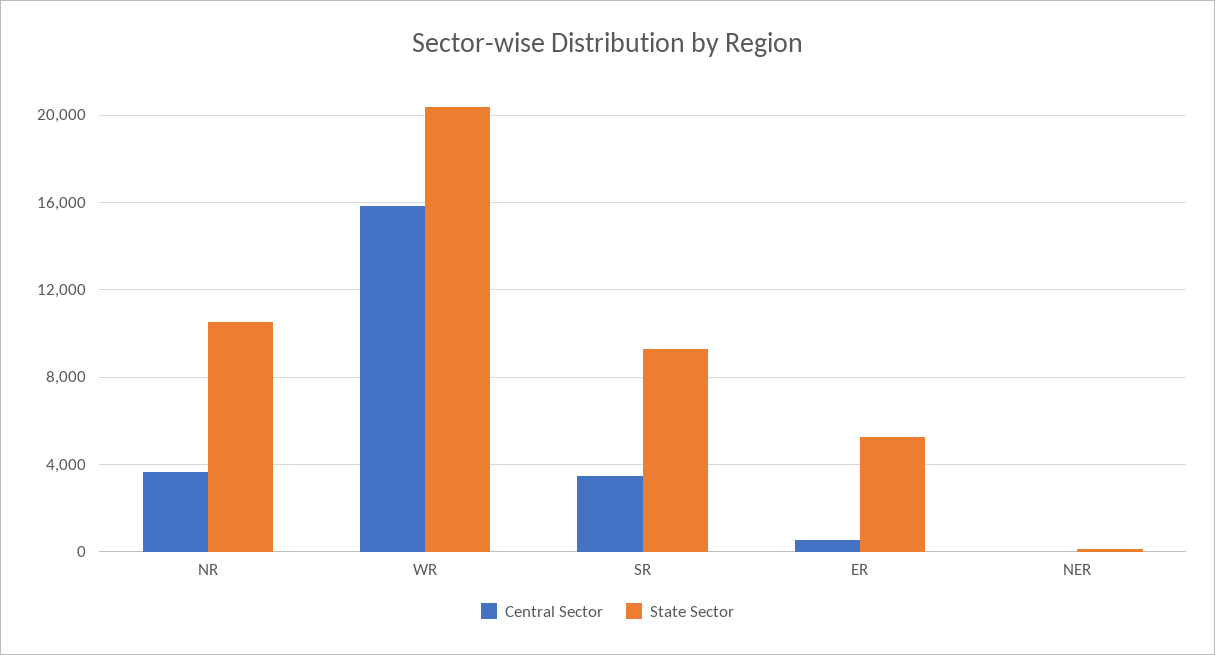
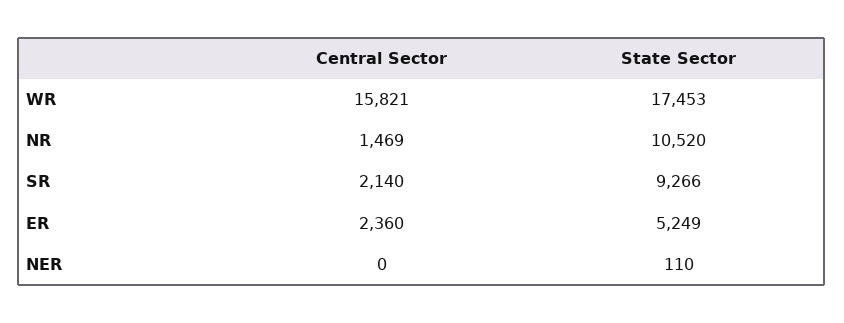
Central Sector, NR: 3500 -> 1469
State Sector, WR: 20500 -> 17453
Central Sector, SR: 3500 -> 2140
Central Sector, ER: 500 -> 2360

